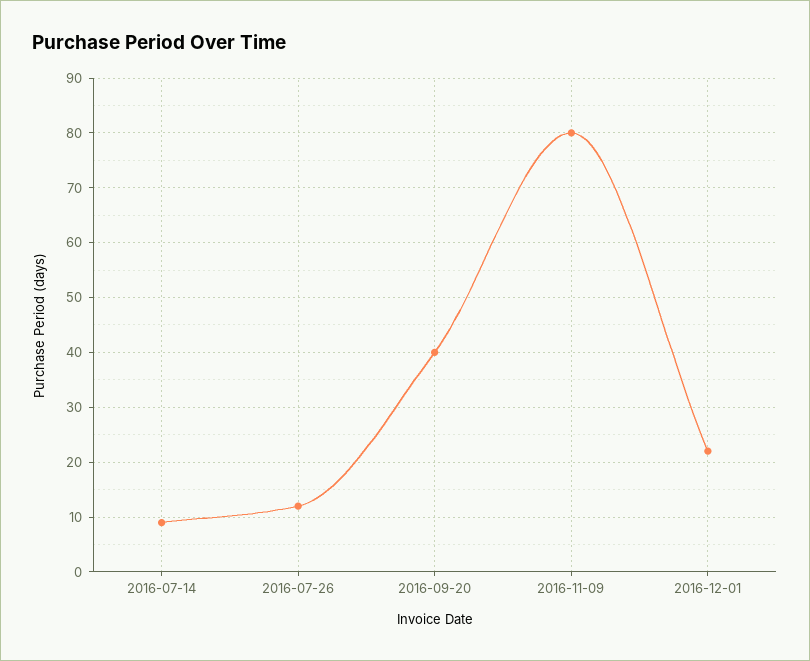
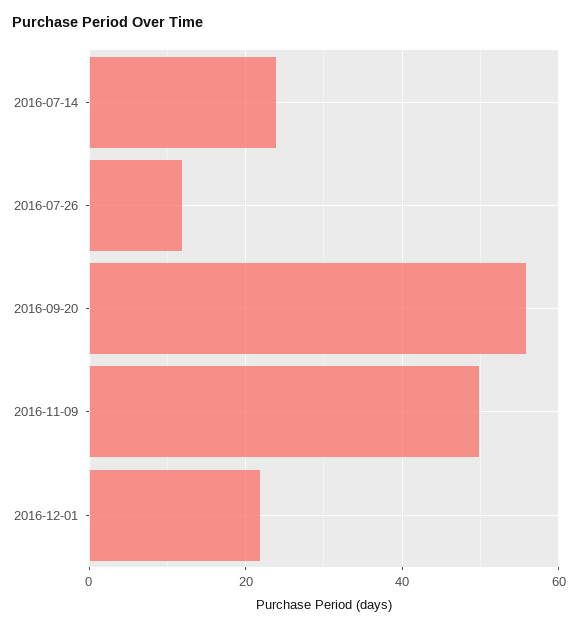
2016-07-14: 10 -> 25
2016-09-20: 40 -> 55
2016-11-09: 80 -> 50

